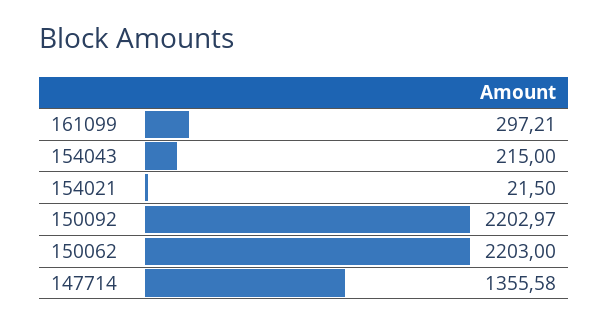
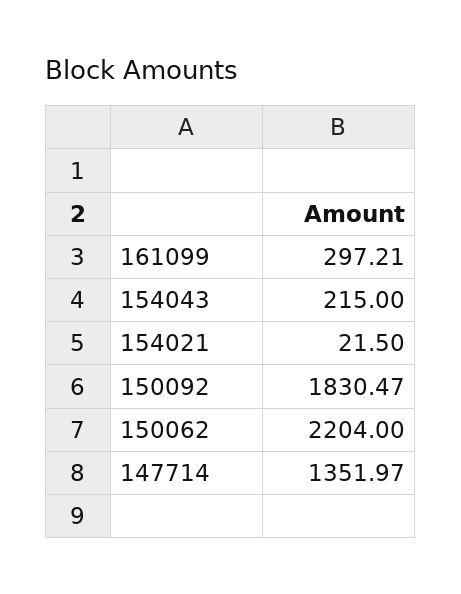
150092: 2202.97 -> 1830.47
150062: 2203 -> 2204
147714: 1355.58 -> 1351.97

